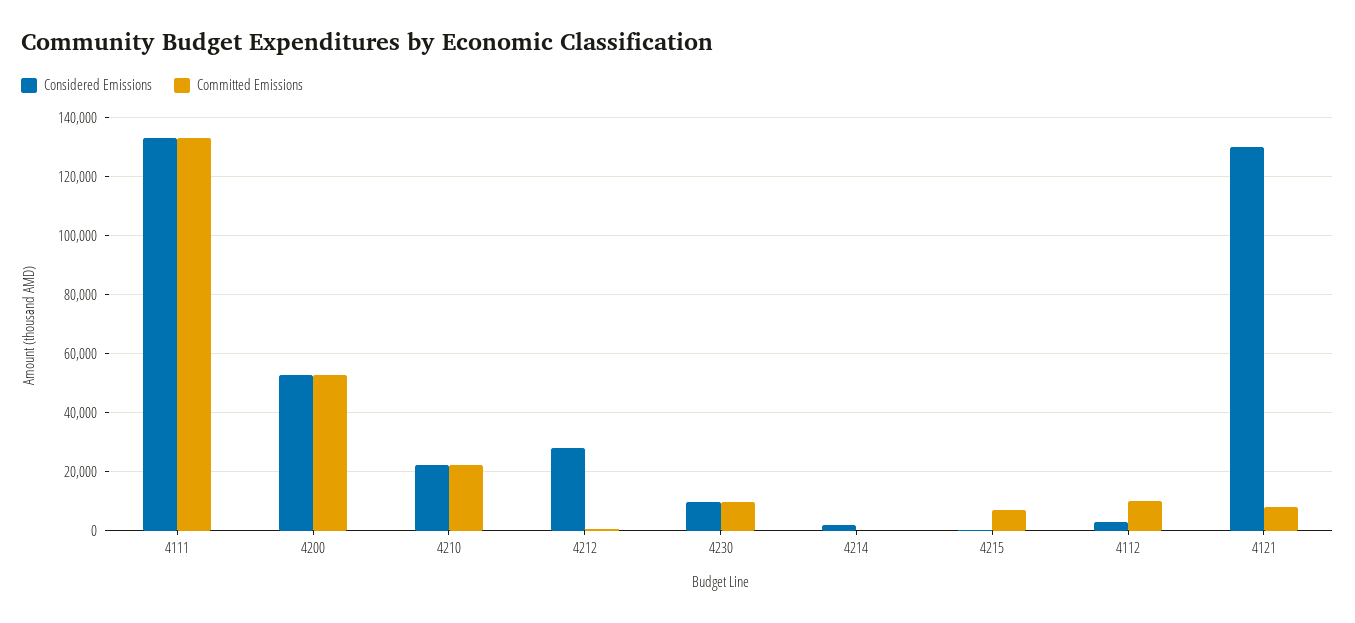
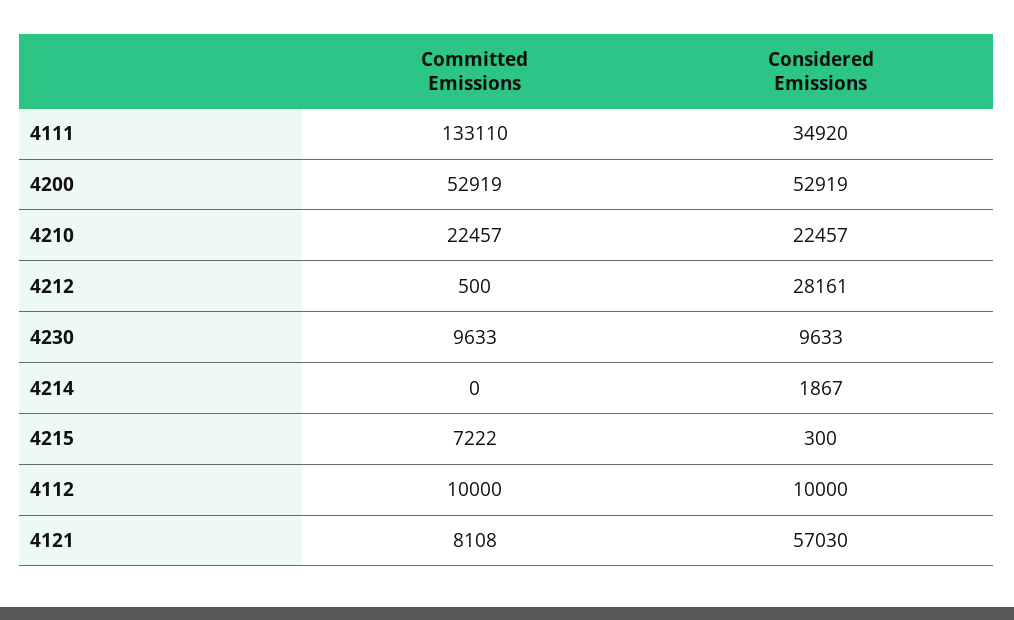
Considered Emissions, 4111: 132500 -> 34920
Considered Emissions, 4112: 2500 -> 10000
Considered Emissions, 4121: 130000 -> 57030

